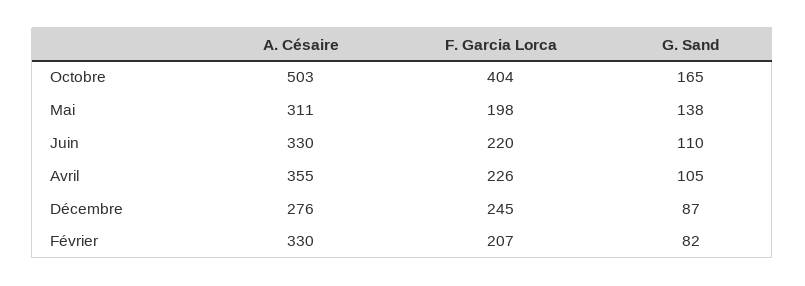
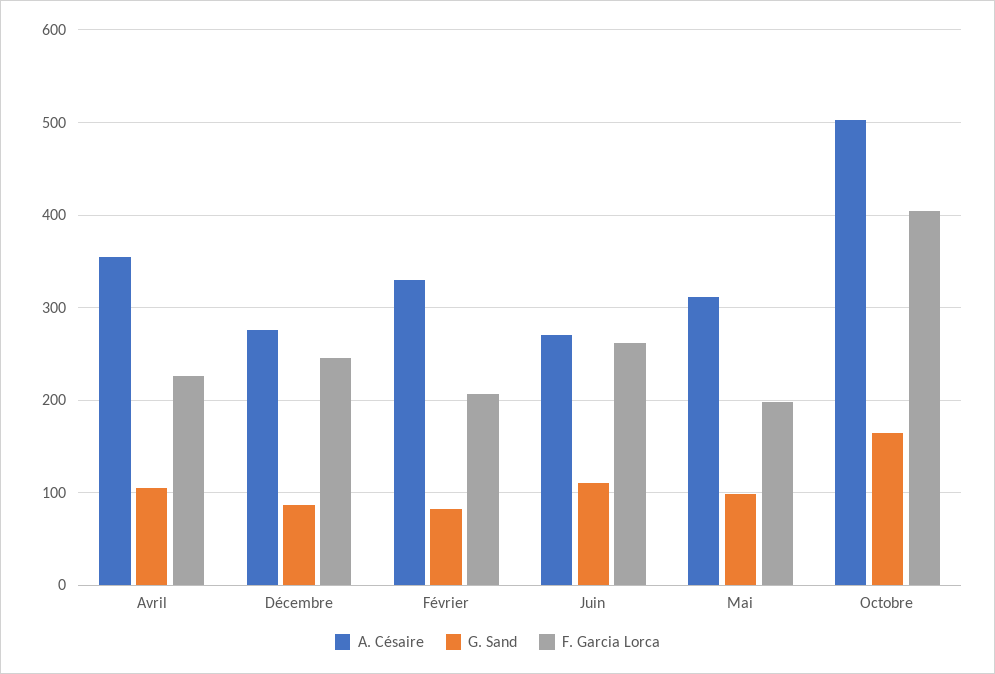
G. Sand, Mai: 138 -> 100
A. Césaire, Juin: 330 -> 270
F. Garcia Lorca, Juin: 220 -> 260

